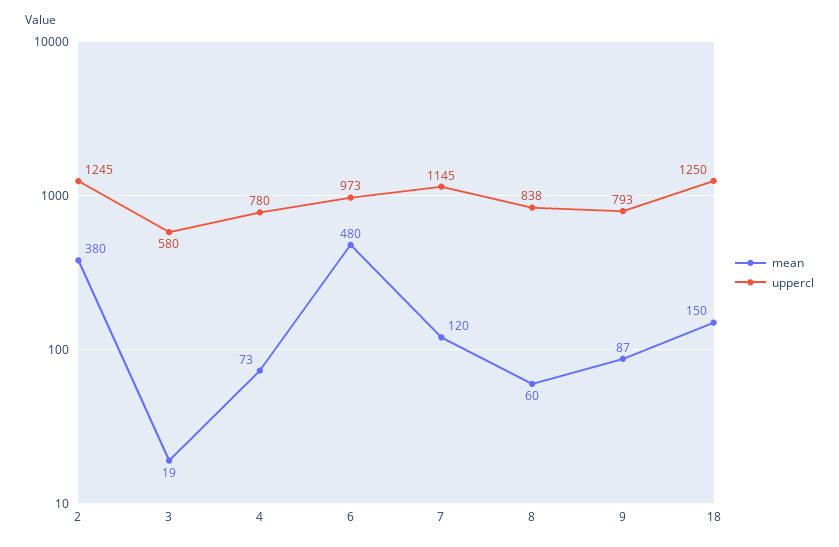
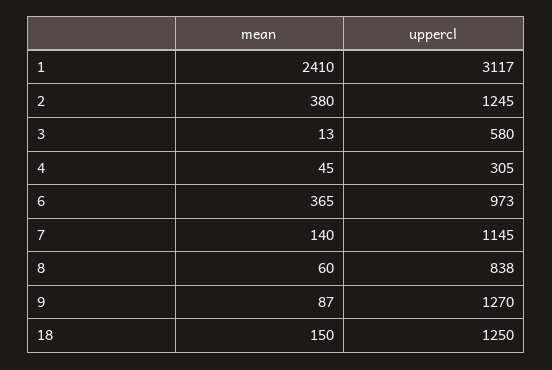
mean, 3: 19 -> 13
mean, 4: 73 -> 45
uppercl, 4: 780 -> 305
mean, 6: 480 -> 365
mean, 7: 120 -> 140
uppercl, 9: 793 -> 1270
mean, 1: none -> 2410
uppercl, 1: none -> 3117

